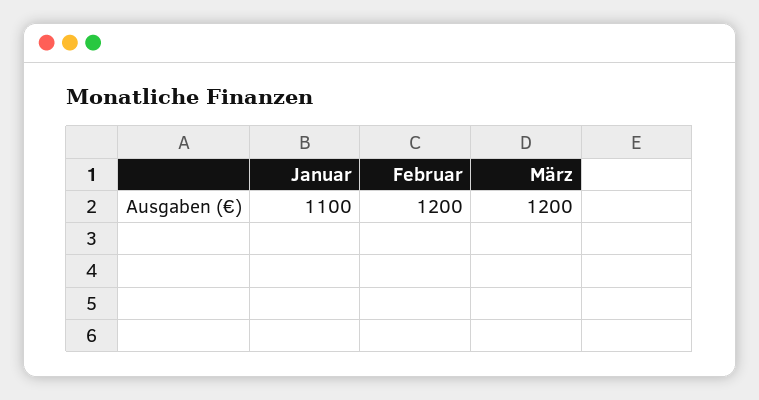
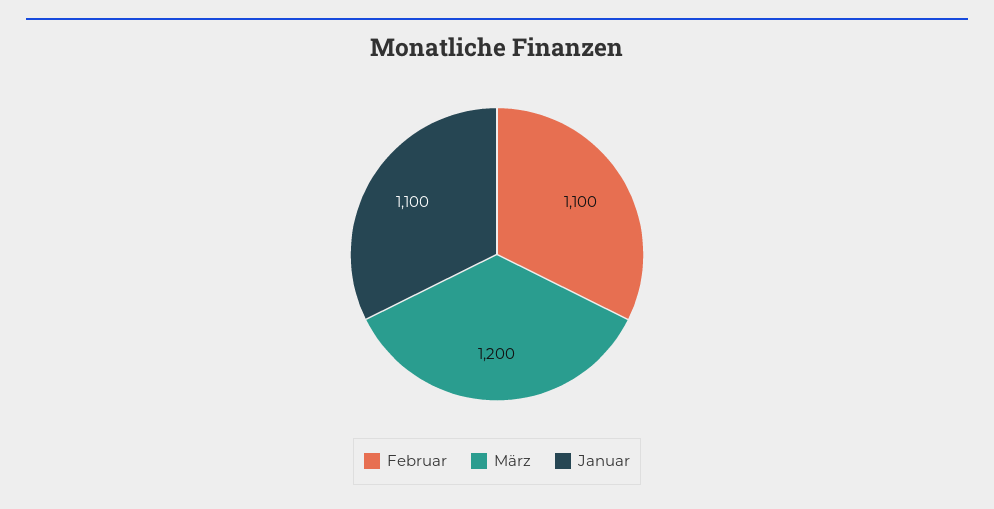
Februar: 1200 -> 1100

